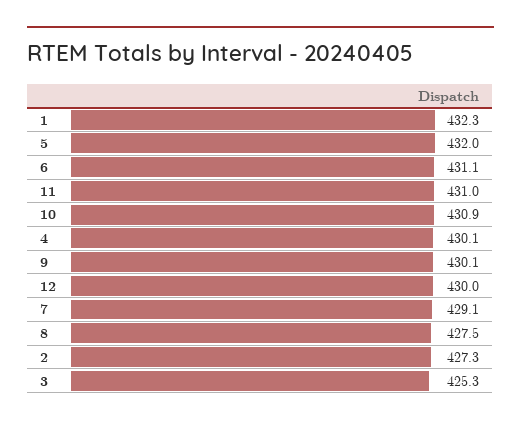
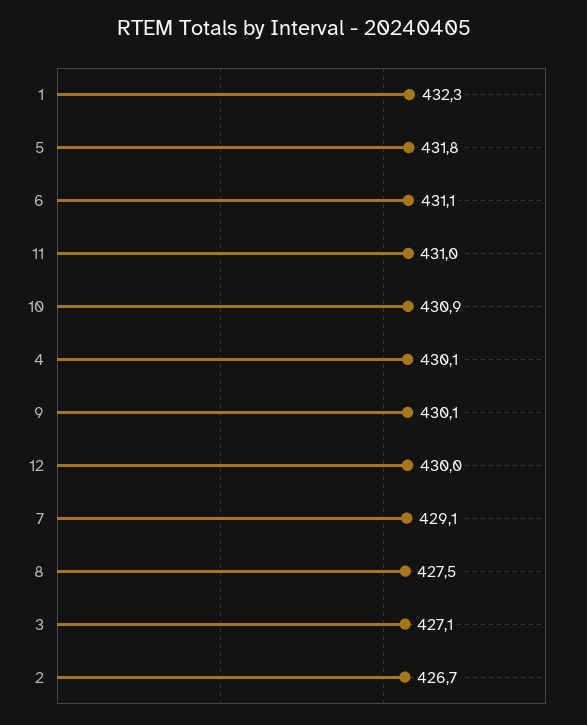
5: 432 -> 431.8
2: 427.3 -> 426.7
3: 425.3 -> 427.1

